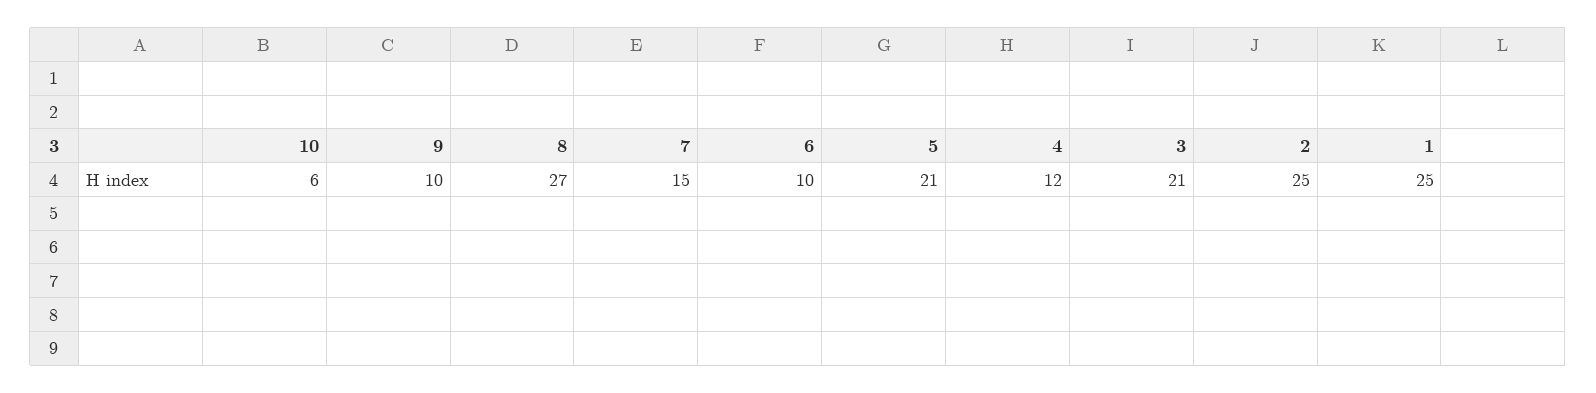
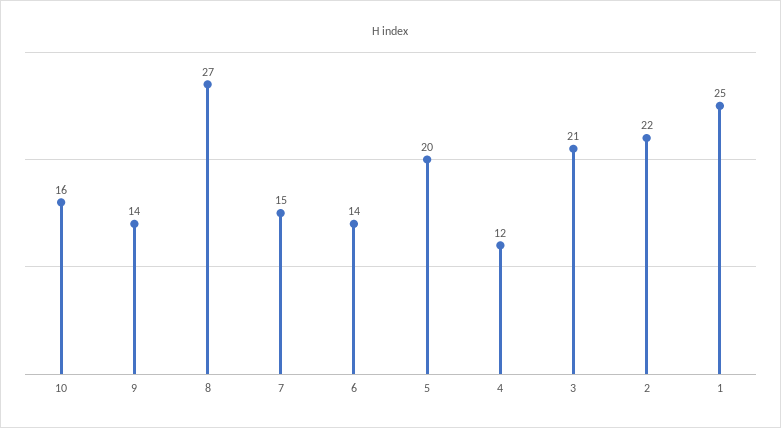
10: 6 -> 16
9: 10 -> 14
6: 10 -> 14
5: 21 -> 20
2: 25 -> 22

